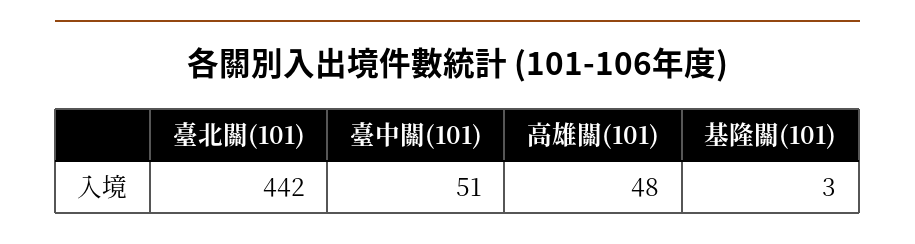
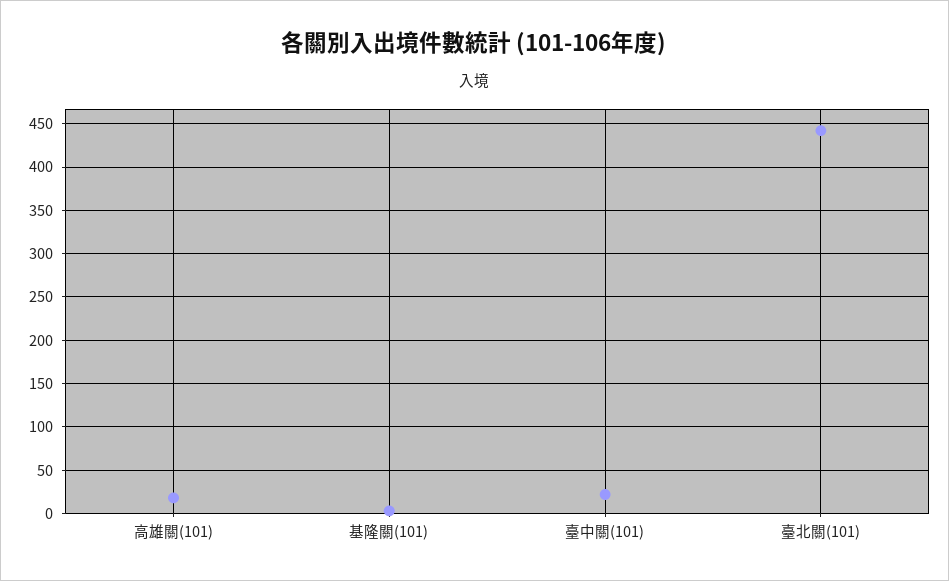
臺中關(101): 51 -> 20
高雄關(101): 48 -> 20

